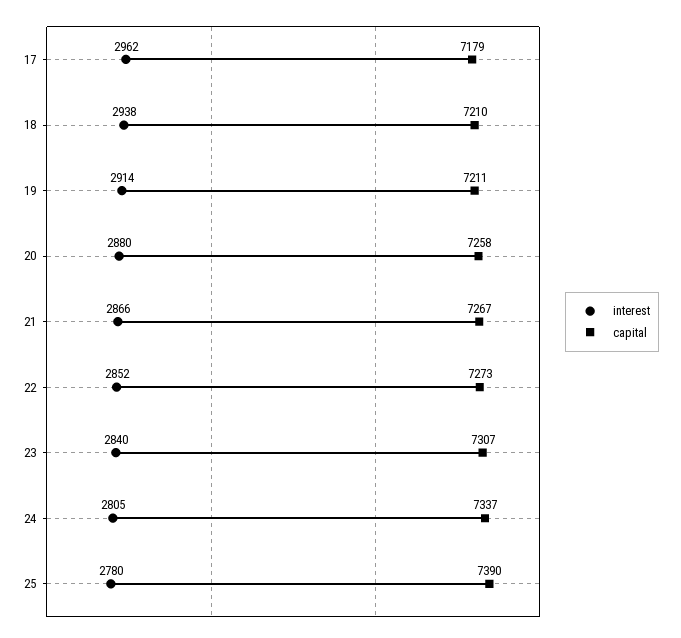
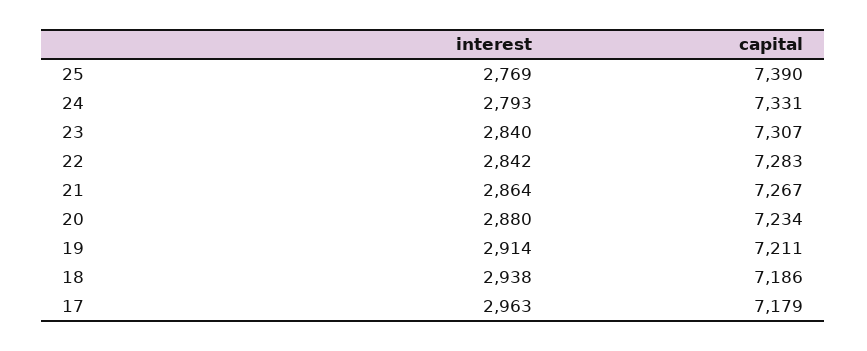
interest, 17: 2962 -> 2963
capital, 18: 7210 -> 7186
capital, 20: 7258 -> 7234
interest, 21: 2866 -> 2864
interest, 22: 2852 -> 2842
capital, 22: 7273 -> 7283
interest, 24: 2805 -> 2793
capital, 24: 7337 -> 7331
interest, 25: 2780 -> 2769

